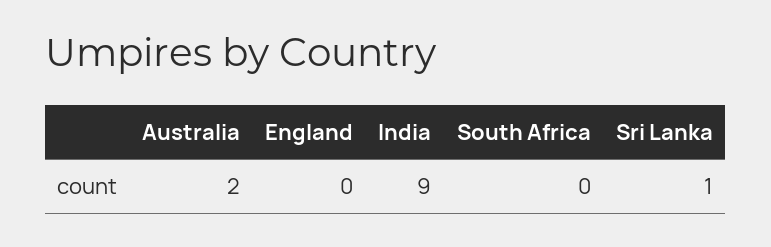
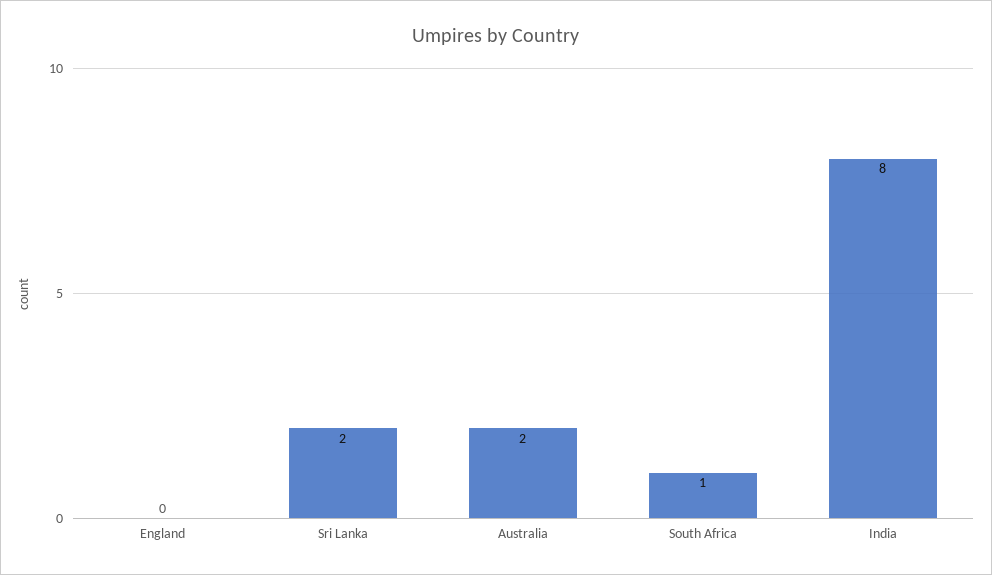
India: 9 -> 8
South Africa: 0 -> 1
Sri Lanka: 1 -> 2

